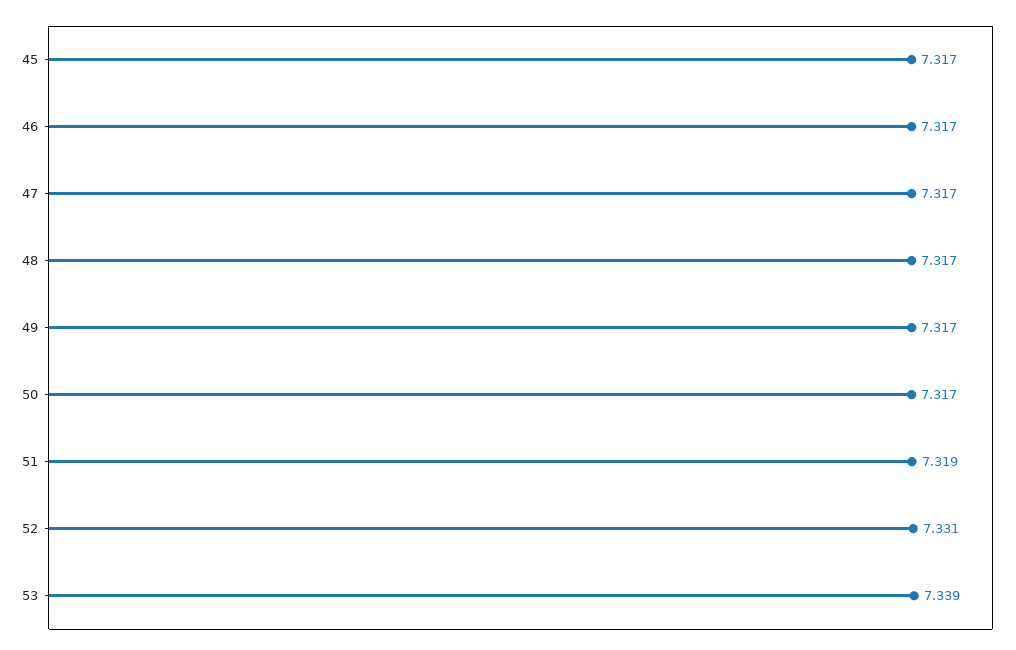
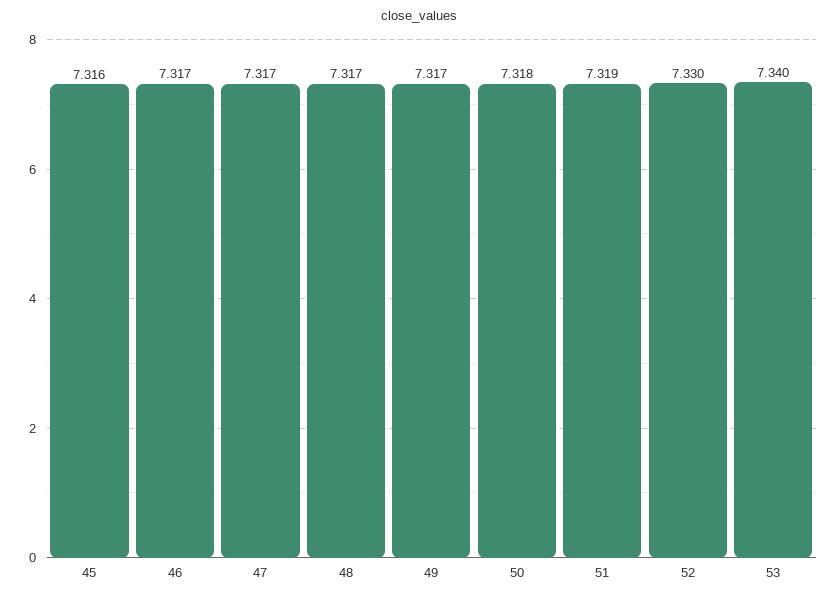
45: 7.317 -> 7.316
50: 7.317 -> 7.318
52: 7.331 -> 7.33
53: 7.339 -> 7.34

